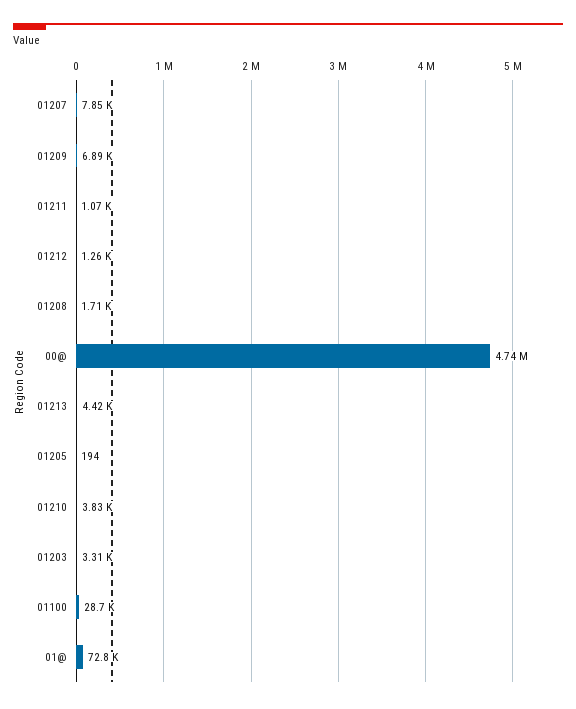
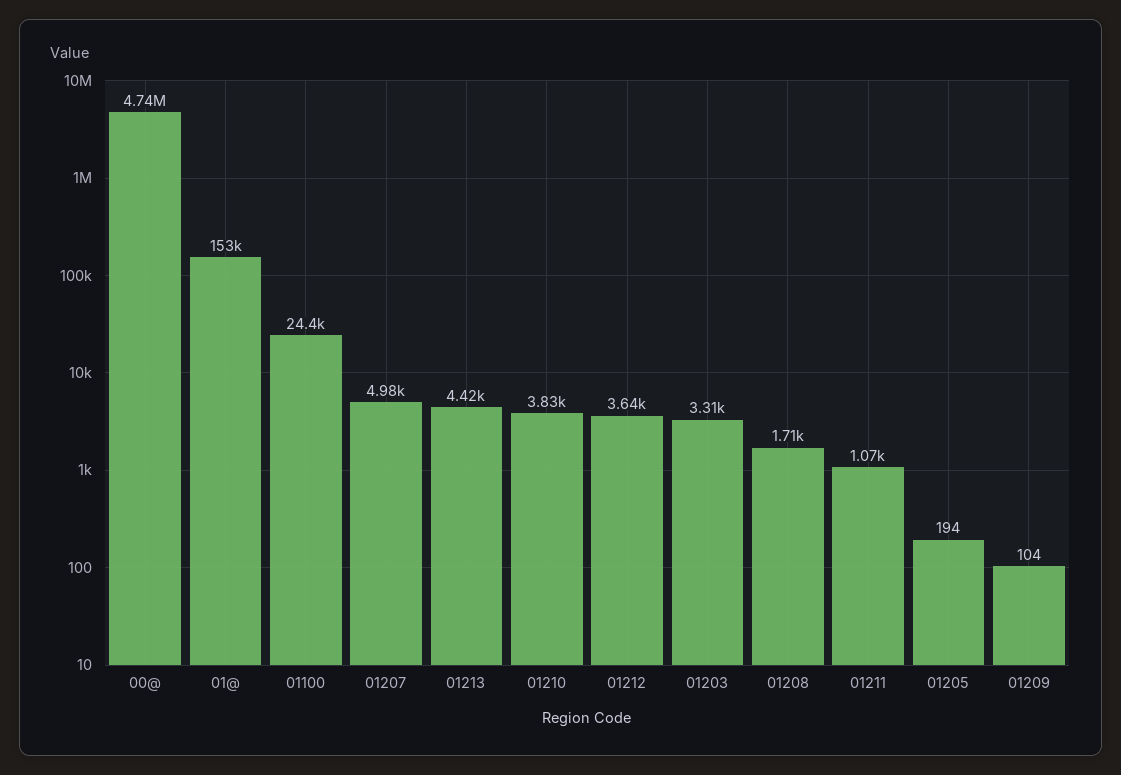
01207: 7850 -> 4980
01209: 6890 -> 104
01212: 1260 -> 3640
01100: 28700 -> 24400
01@: 72800 -> 153000

